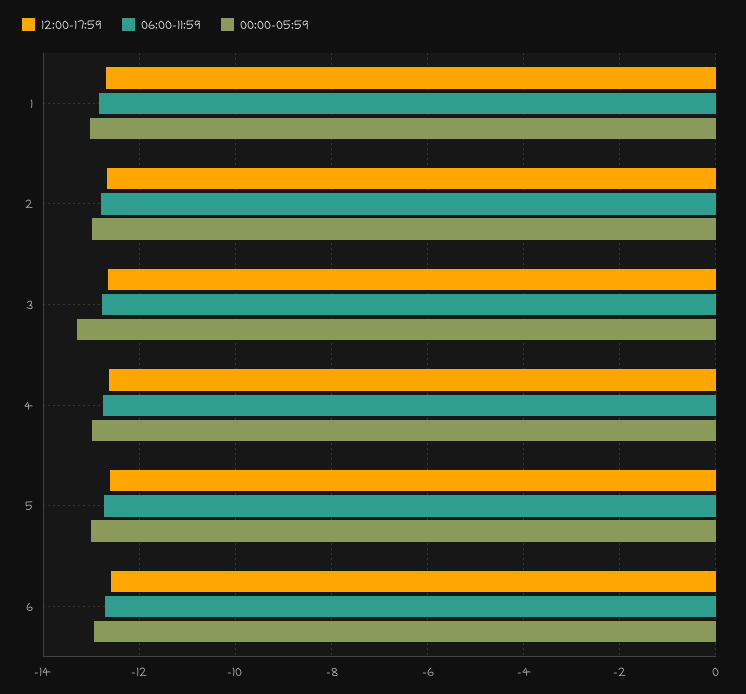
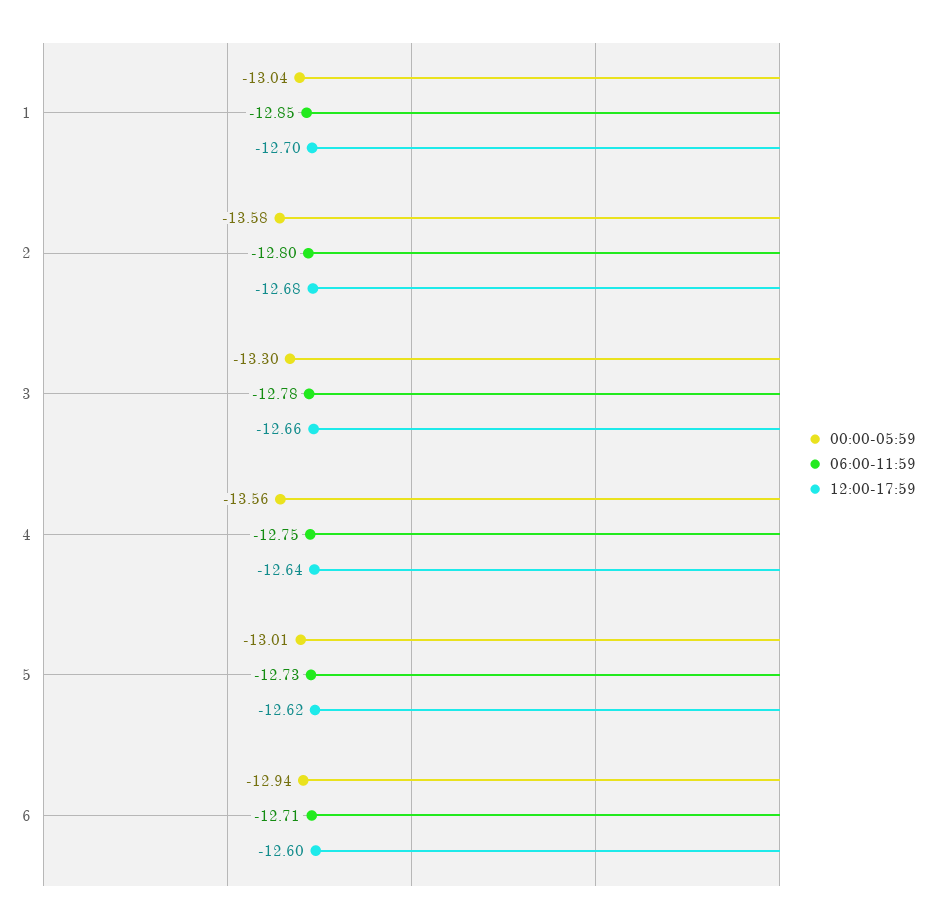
00:00-05:59, 2: -13 -> -13.58
00:00-05:59, 4: -13 -> -13.56

